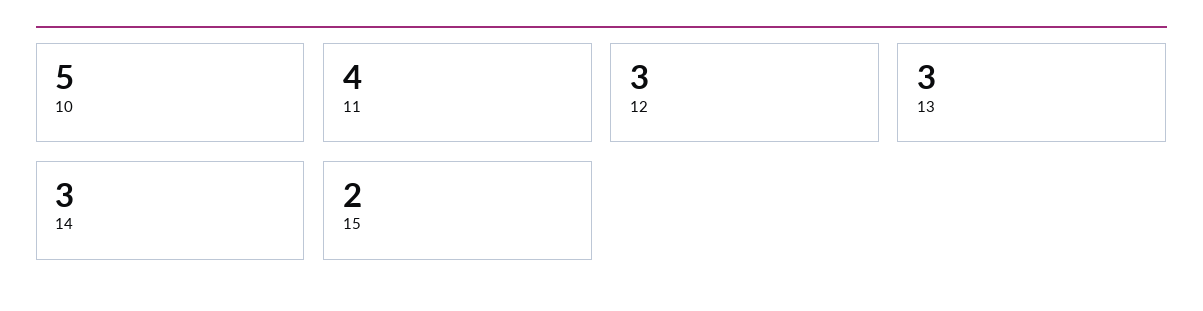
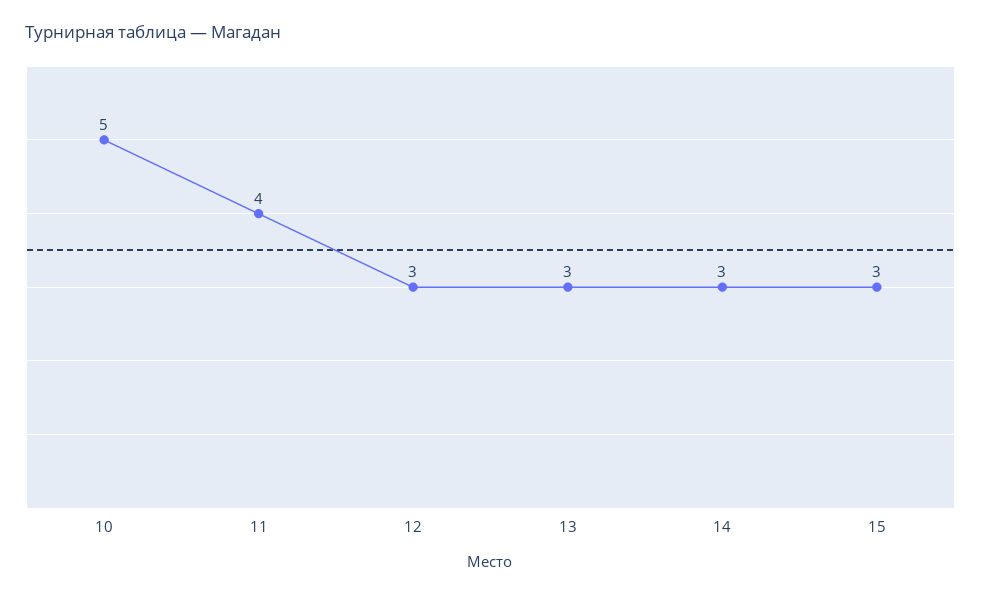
15: 2 -> 3

